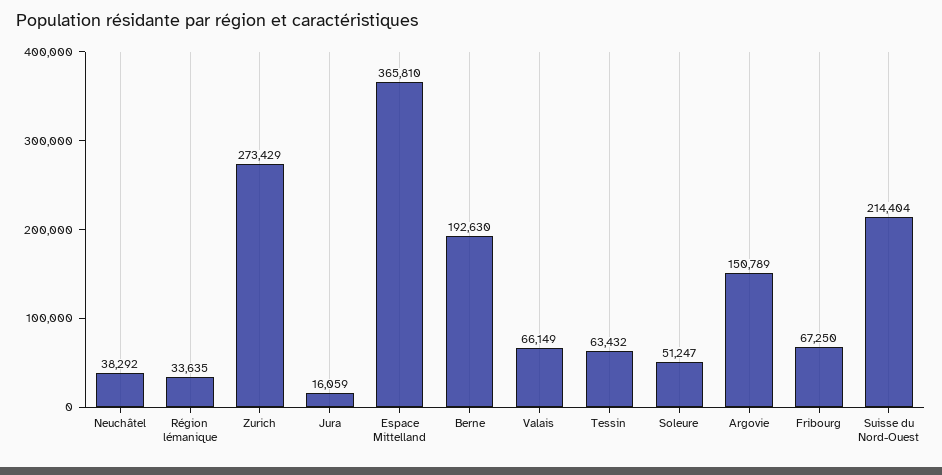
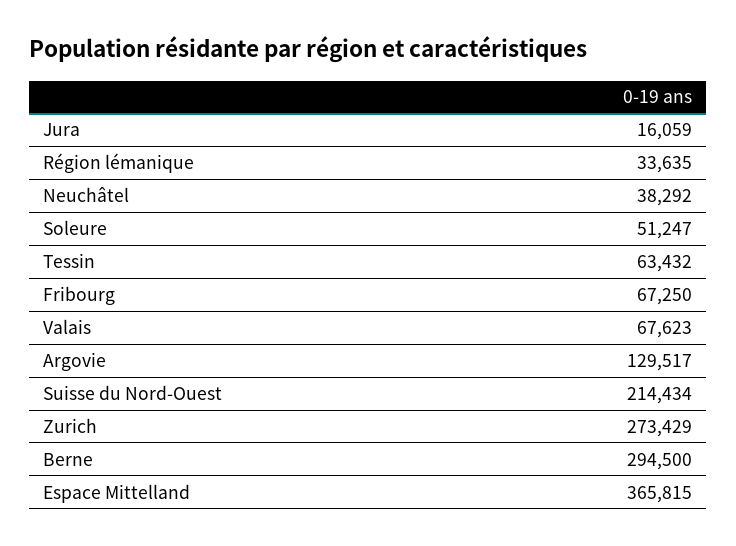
Espace Mittelland: 365810 -> 365815
Berne: 192630 -> 294500
Valais: 66149 -> 67623
Argovie: 150789 -> 129517
Suisse du Nord-Ouest: 214404 -> 214434

